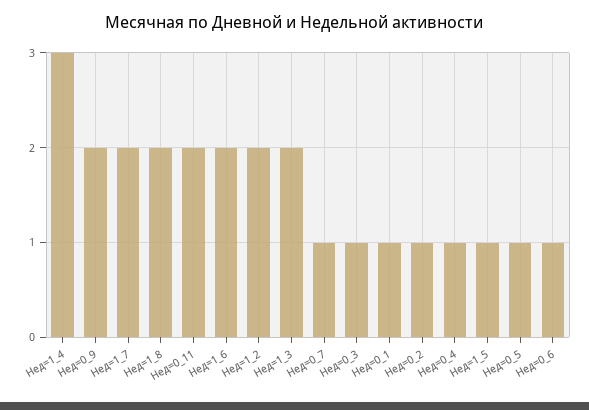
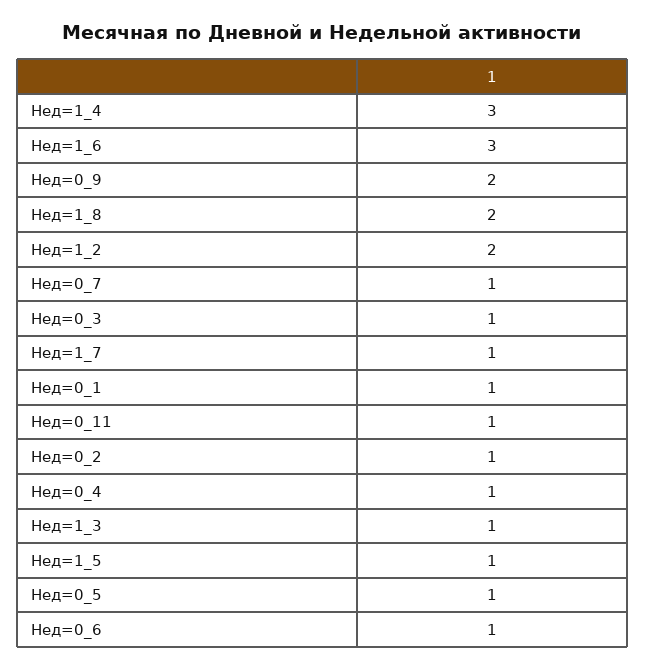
Нед=1_7: 2 -> 1
Нед=0_11: 2 -> 1
Нед=1_6: 2 -> 3
Нед=1_3: 2 -> 1

